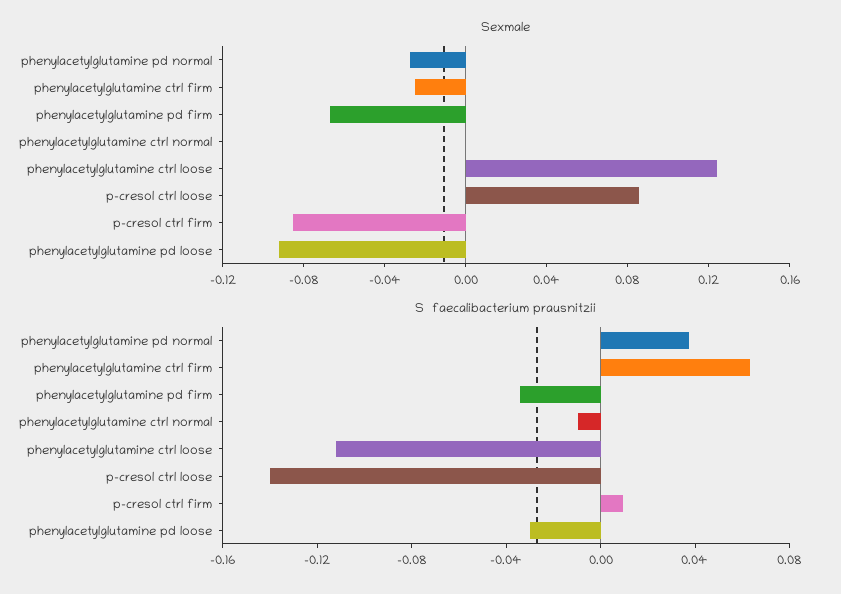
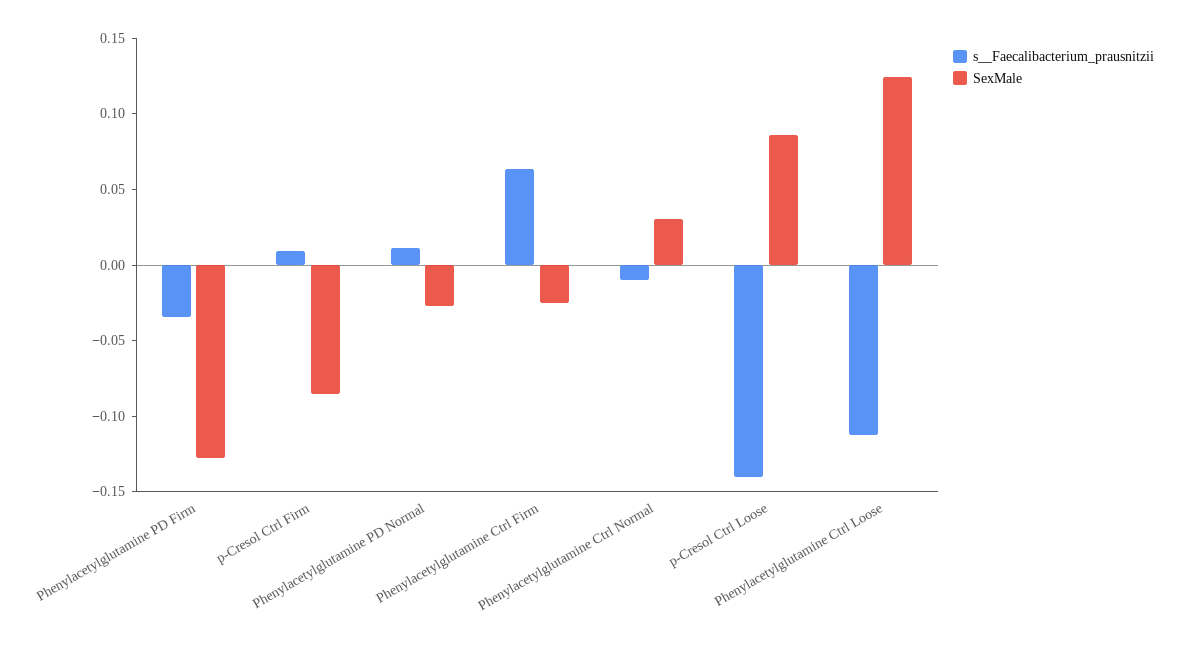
Sexmale, phenylacetylglutamine pd firm: -0.07 -> -0.13
Sexmale, phenylacetylglutamine ctrl normal: 0 -> 0.03
Sexmale, phenylacetylglutamine pd loose: -0.09 -> none
S  faecalibacterium prausnitzii, phenylacetylglutamine pd normal: 0.04 -> 0.01
S  faecalibacterium prausnitzii, phenylacetylglutamine pd loose: -0.03 -> none

